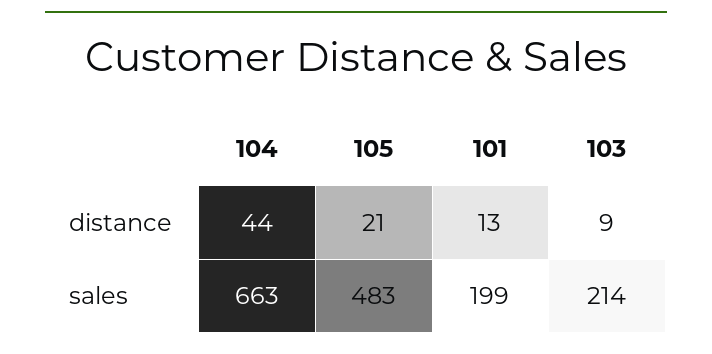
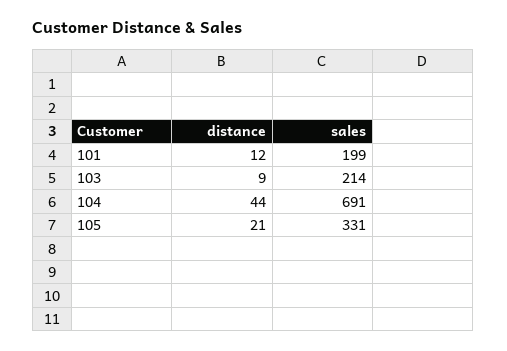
101, distance: 13 -> 12
104, sales: 663 -> 691
105, sales: 483 -> 331

